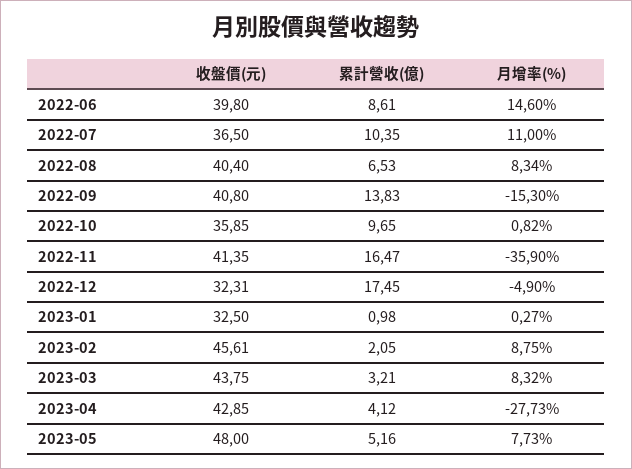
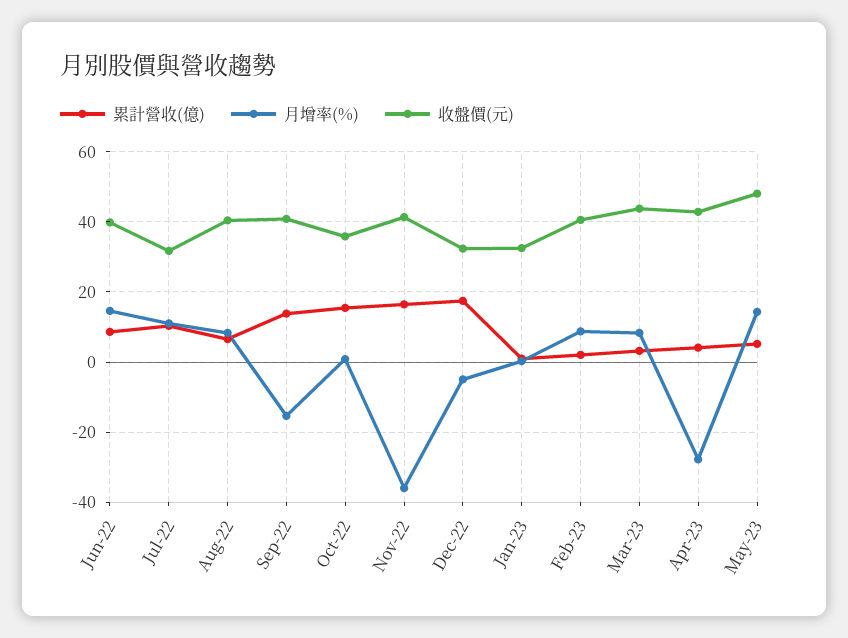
收盤價(元), 2022-07: 36.5 -> 32
累計營收(億), 2022-10: 9.65 -> 16
收盤價(元), 2023-02: 45.61 -> 40
月增率(%), 2023-05: 7.73 -> 14

